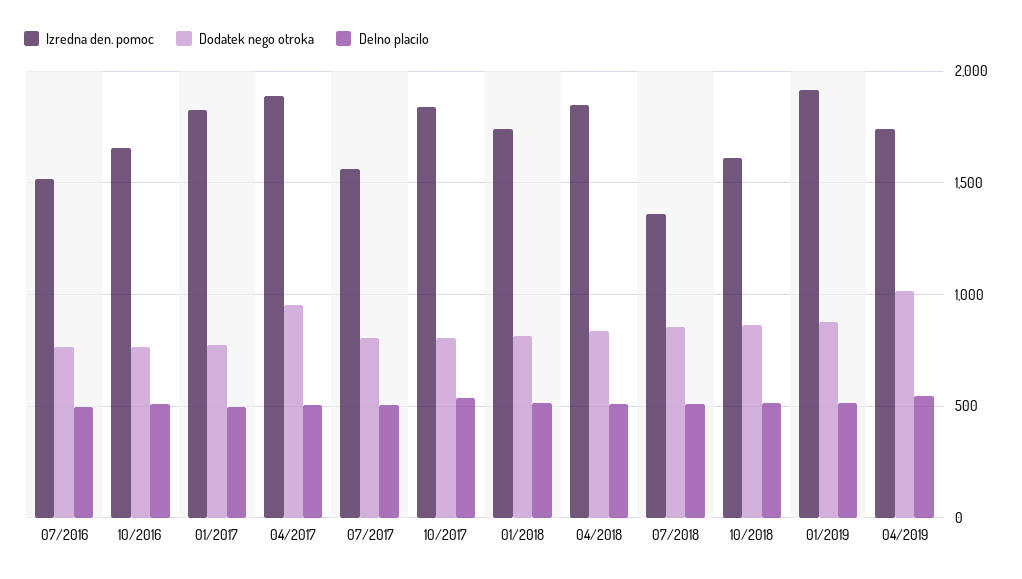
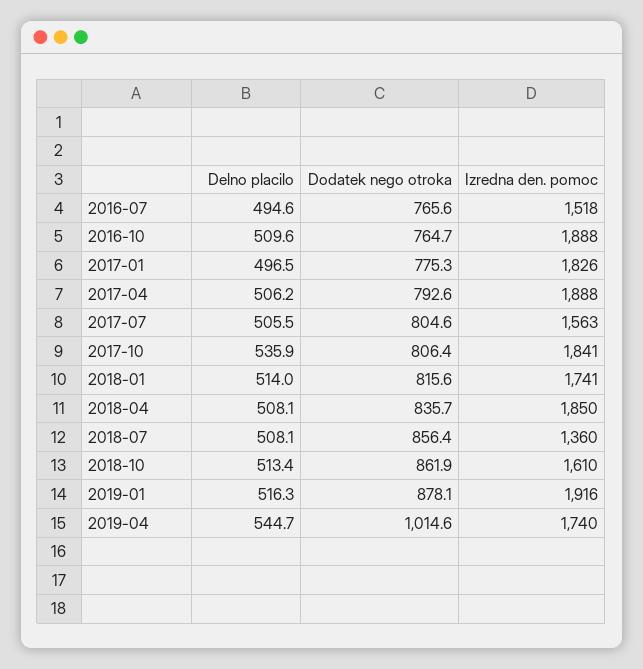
Izredna den. pomoc, 10/2016: 1650 -> 1888
Dodatek nego otroka, 04/2017: 950 -> 792.6

